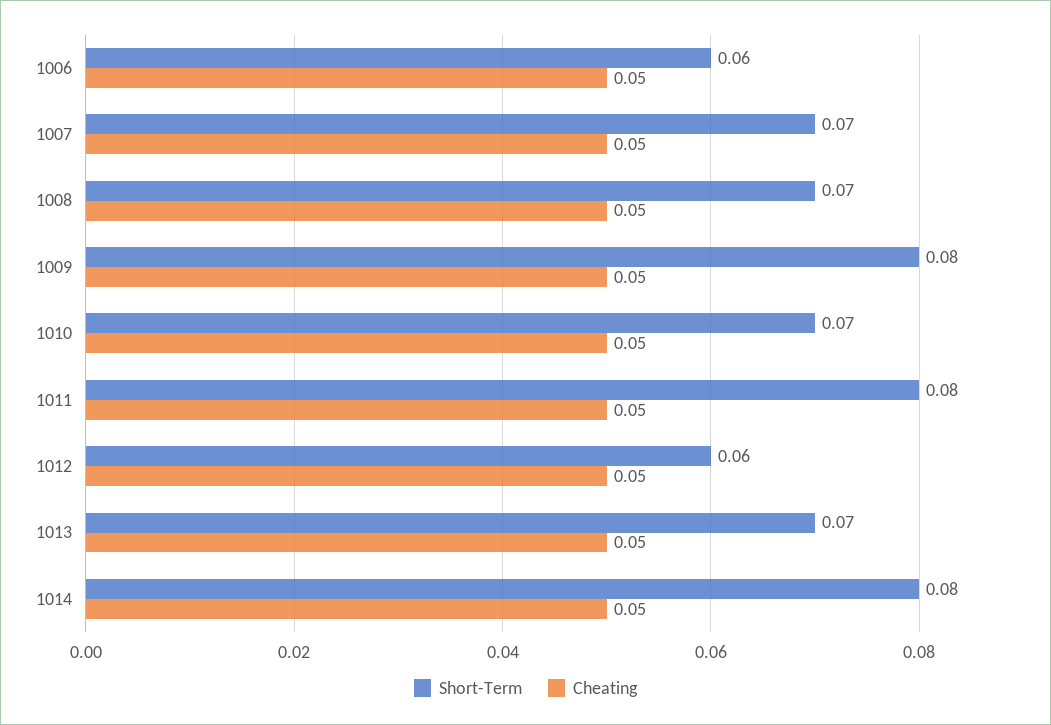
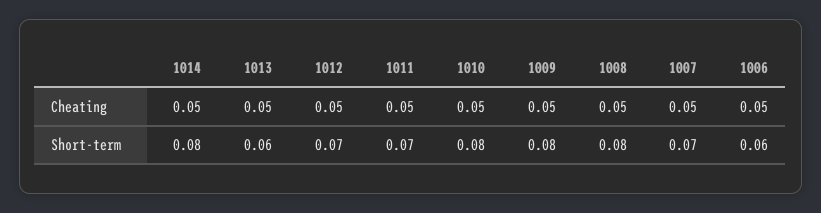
Short-Term, 1008: 0.07 -> 0.08
Short-Term, 1010: 0.07 -> 0.08
Short-Term, 1011: 0.08 -> 0.07
Short-Term, 1012: 0.06 -> 0.07
Short-Term, 1013: 0.07 -> 0.06

